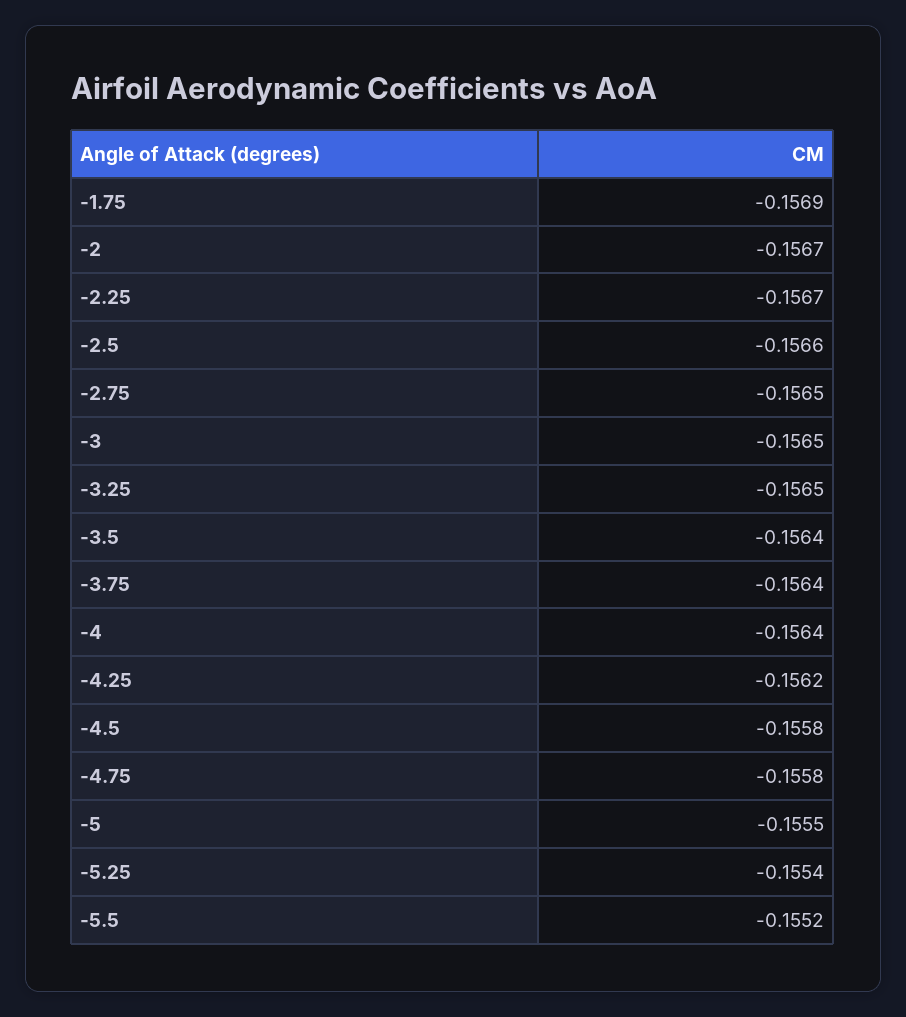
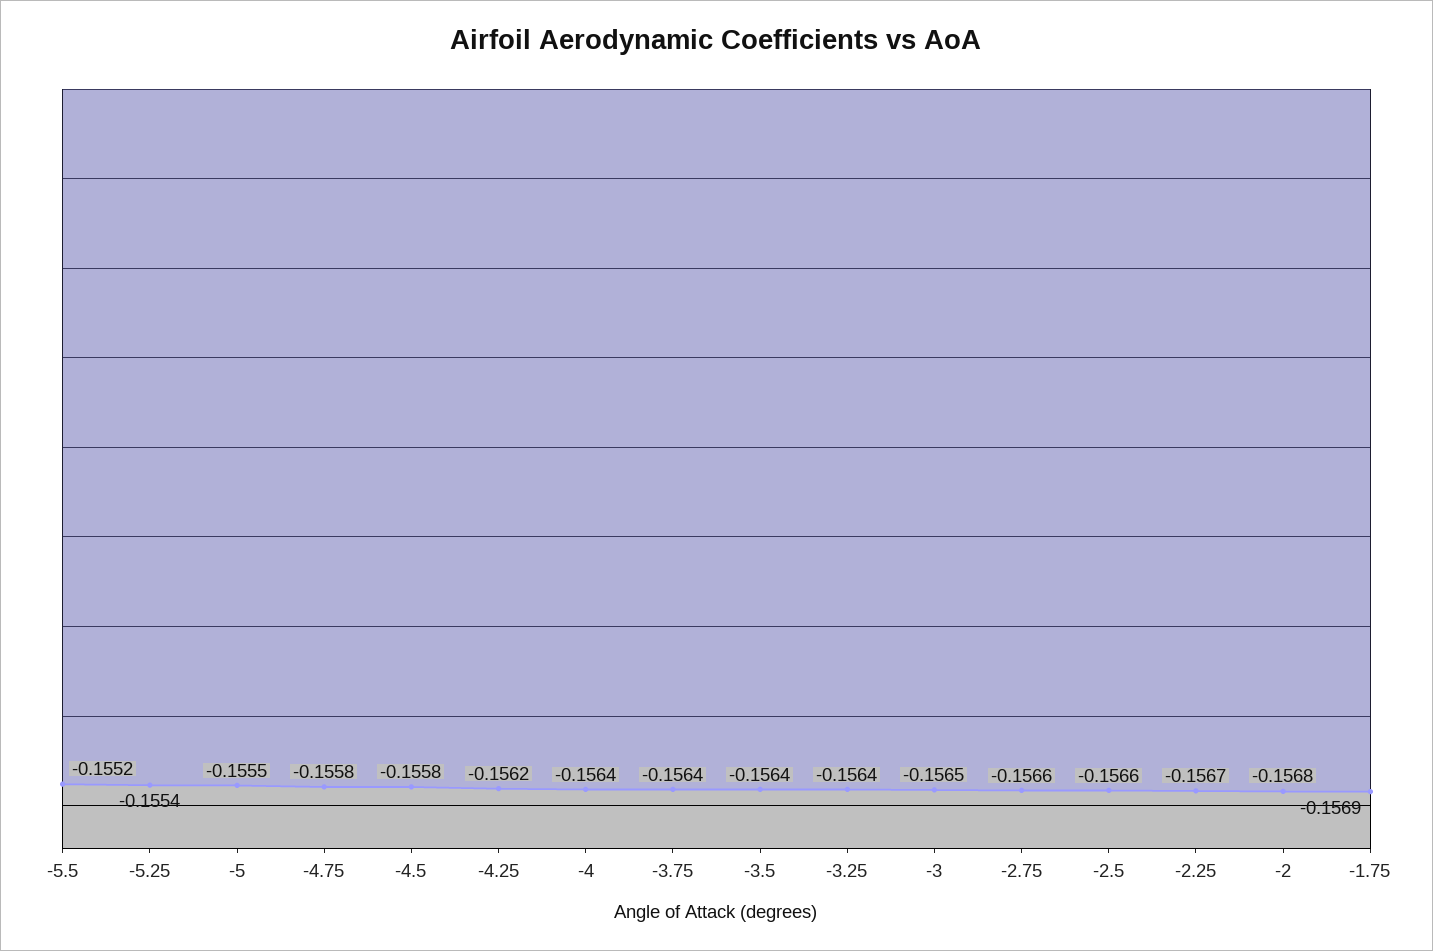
-2: -0.1567 -> -0.1568
-2.75: -0.1565 -> -0.1566
-3.25: -0.1565 -> -0.1564

